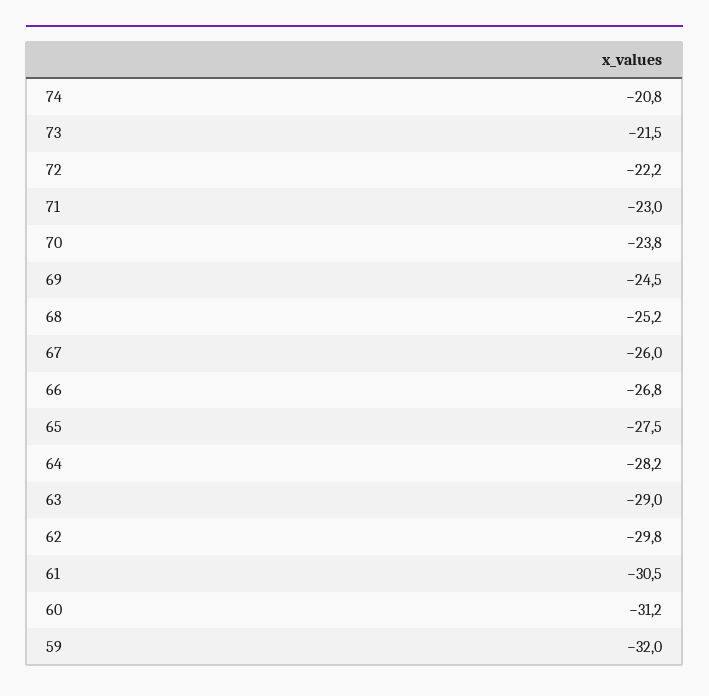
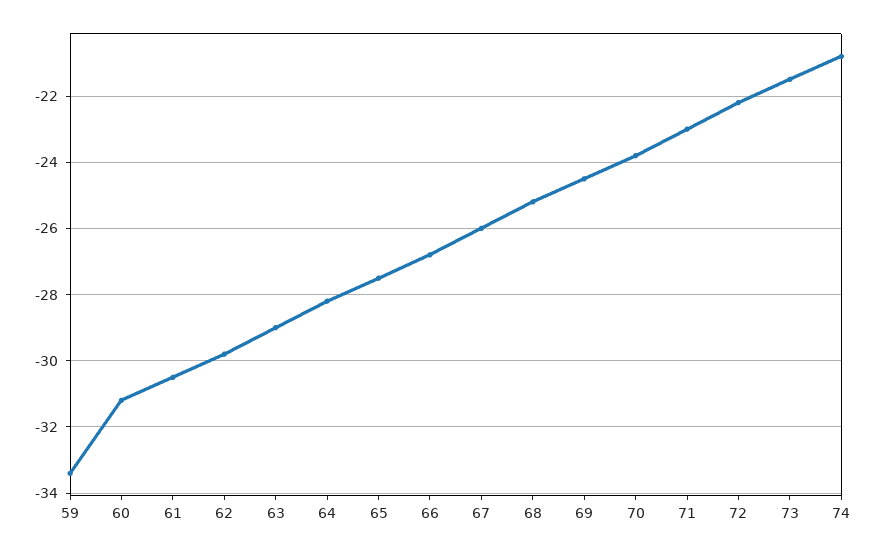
59: -32 -> -33.5

